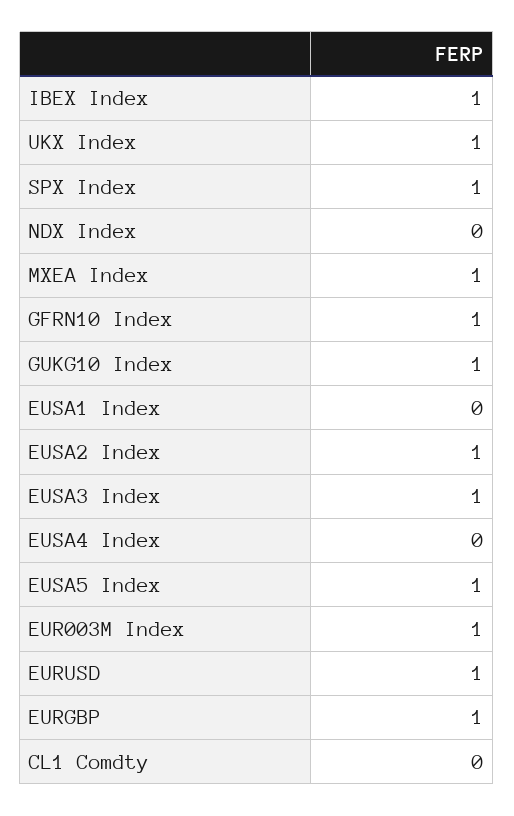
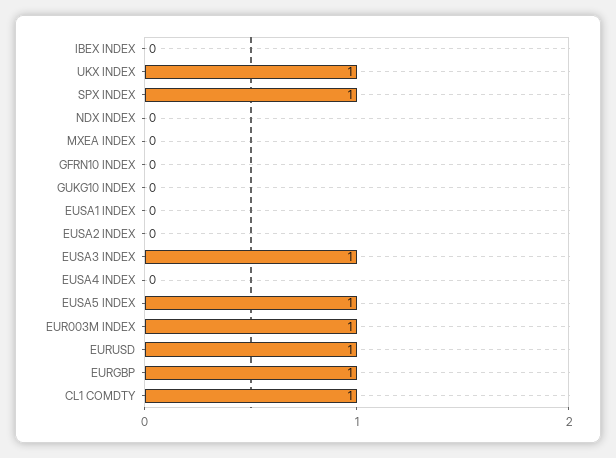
IBEX Index: 1 -> 0
MXEA Index: 1 -> 0
GFRN10 Index: 1 -> 0
GUKG10 Index: 1 -> 0
EUSA2 Index: 1 -> 0
CL1 Comdty: 0 -> 1

